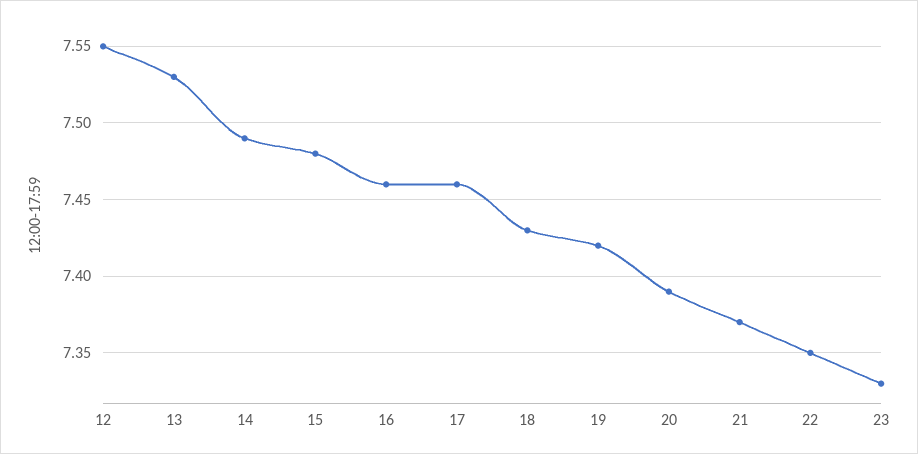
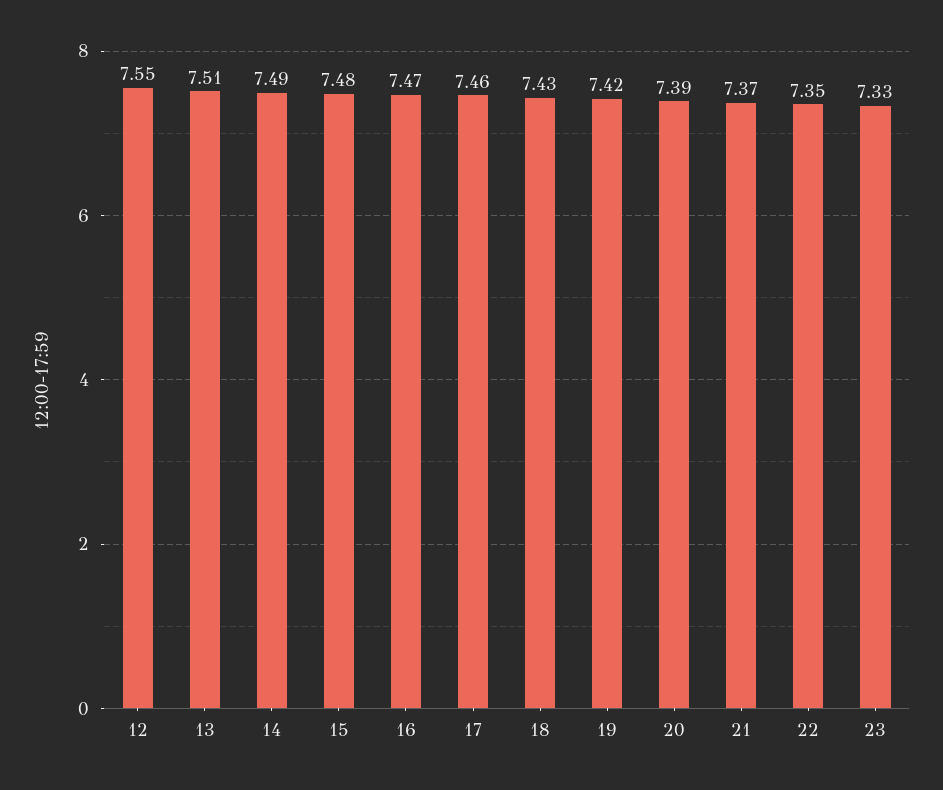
13: 7.53 -> 7.51
16: 7.46 -> 7.47

